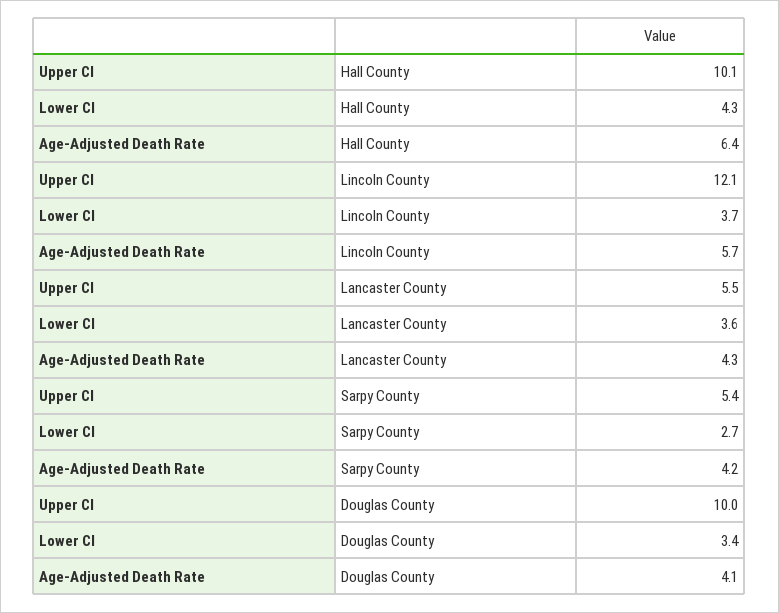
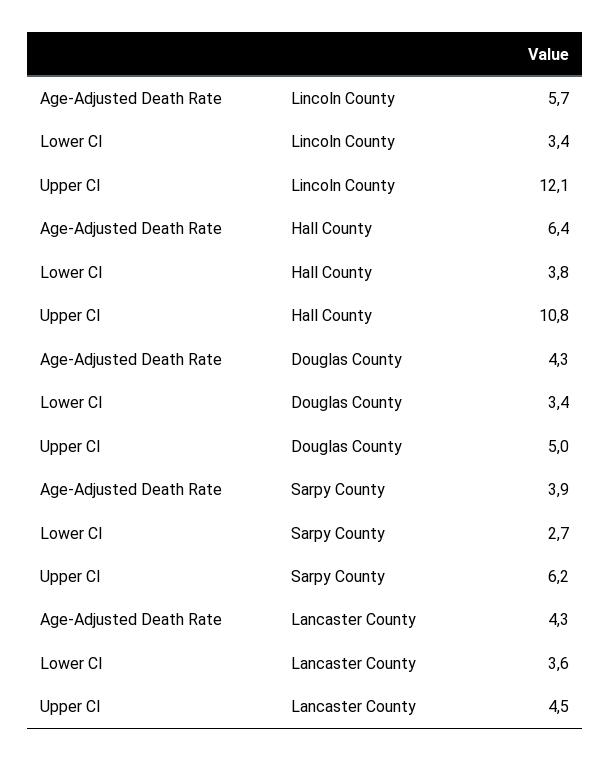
Upper CI, Hall County: 10.1 -> 10.8
Lower CI, Hall County: 4.3 -> 3.8
Lower CI, Lincoln County: 3.7 -> 3.4
Upper CI, Lancaster County: 5.5 -> 4.5
Upper CI, Sarpy County: 5.4 -> 6.2
Age-Adjusted Death Rate, Sarpy County: 4.2 -> 3.9
Upper CI, Douglas County: 10 -> 5
Age-Adjusted Death Rate, Douglas County: 4.1 -> 4.3

